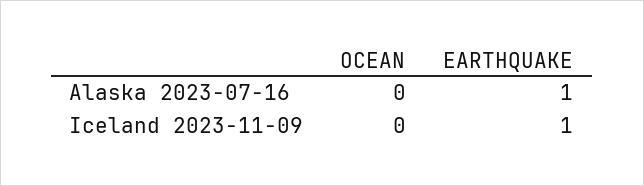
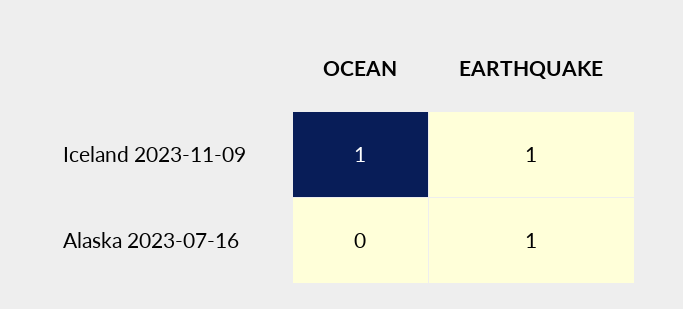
OCEAN, Iceland 2023-11-09: 0 -> 1

